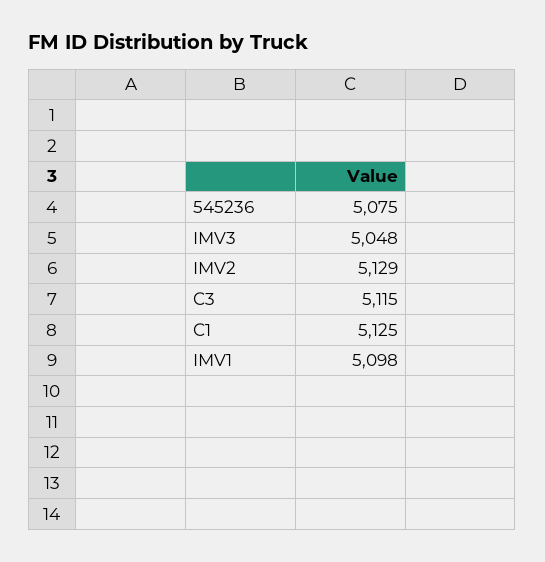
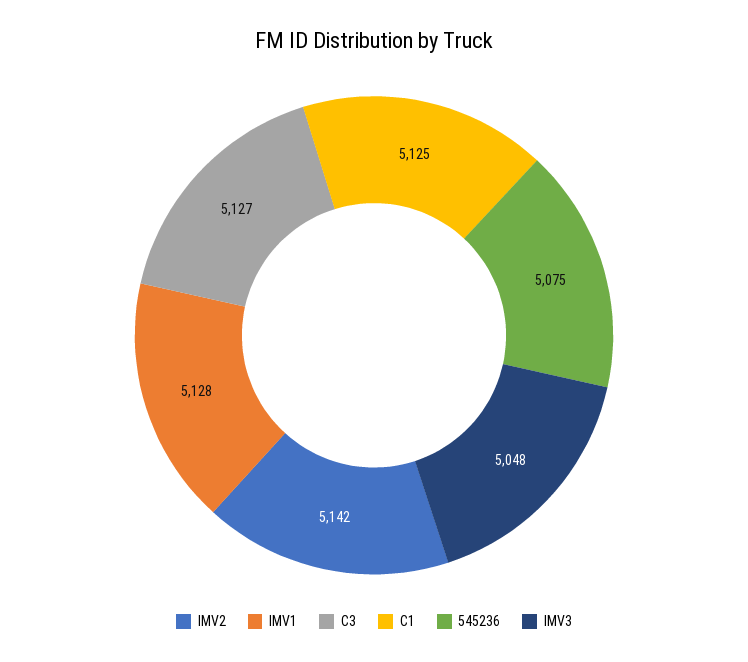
IMV2: 5129 -> 5142
C3: 5115 -> 5127
IMV1: 5098 -> 5128

